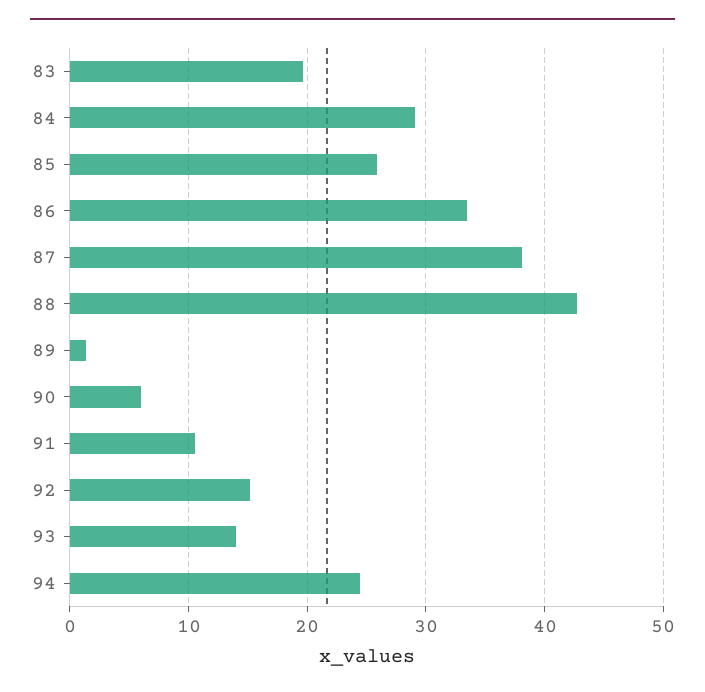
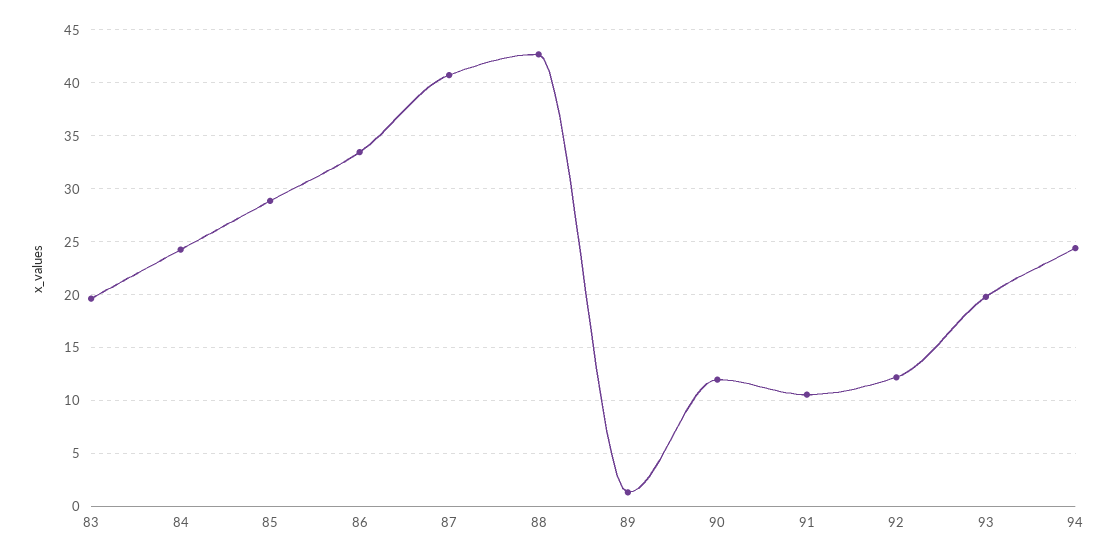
84: 29 -> 24
85: 26 -> 29
87: 38 -> 41
90: 6 -> 12
92: 15 -> 12
93: 14 -> 20

